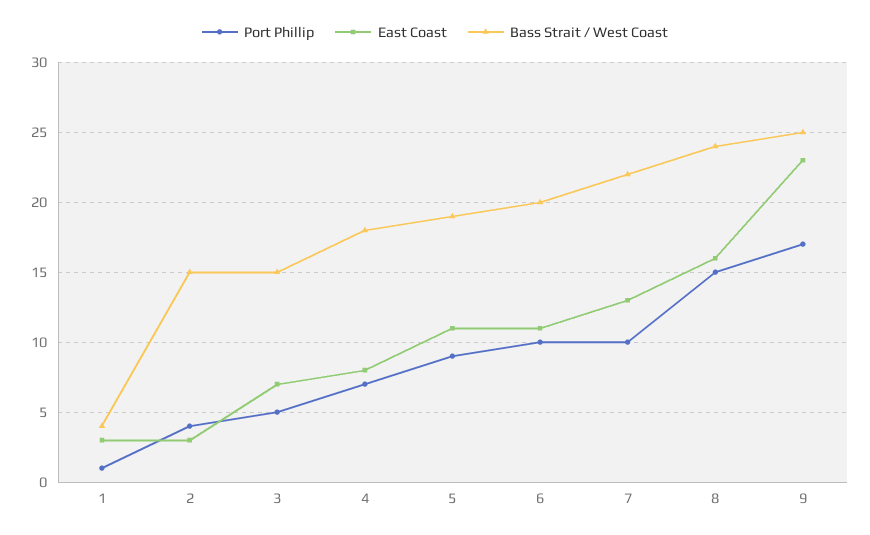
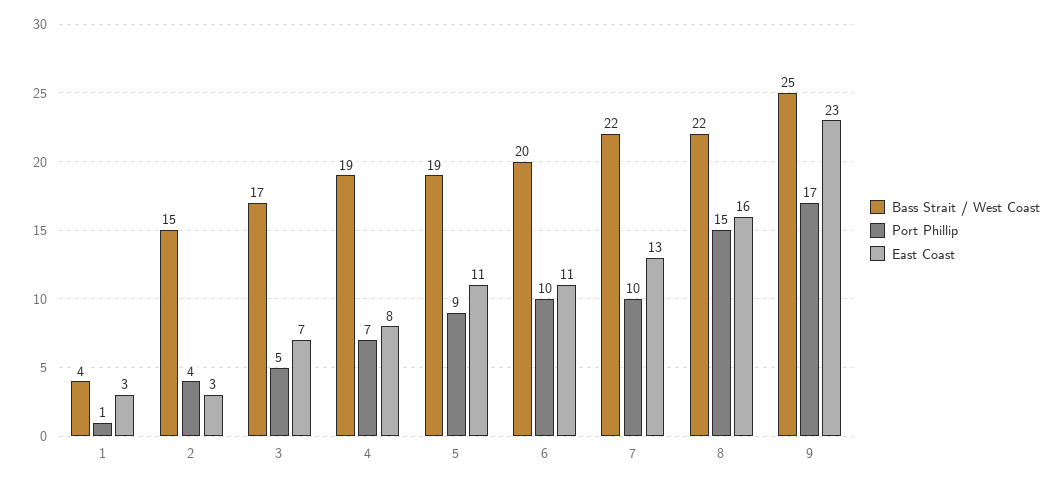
Bass Strait / West Coast, 3: 15 -> 17
Bass Strait / West Coast, 4: 18 -> 19
Bass Strait / West Coast, 8: 24 -> 22

